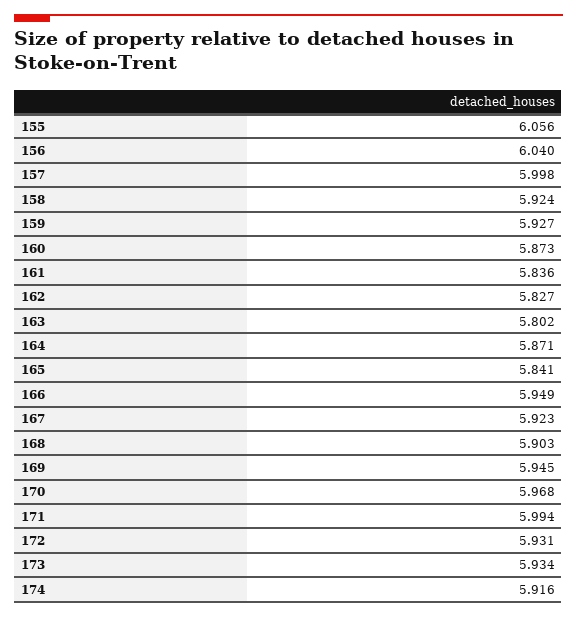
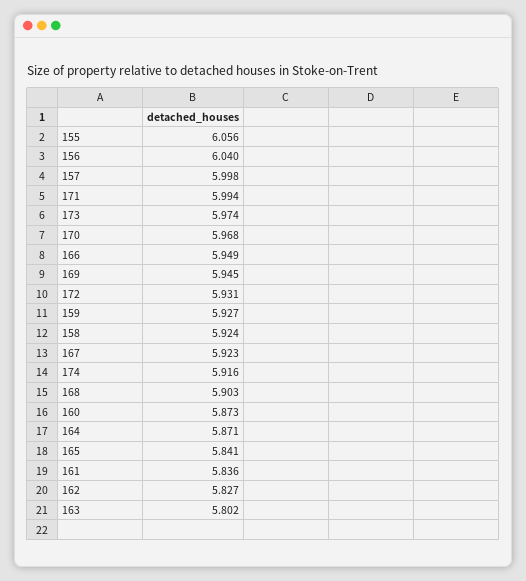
173: 5.934 -> 5.974

